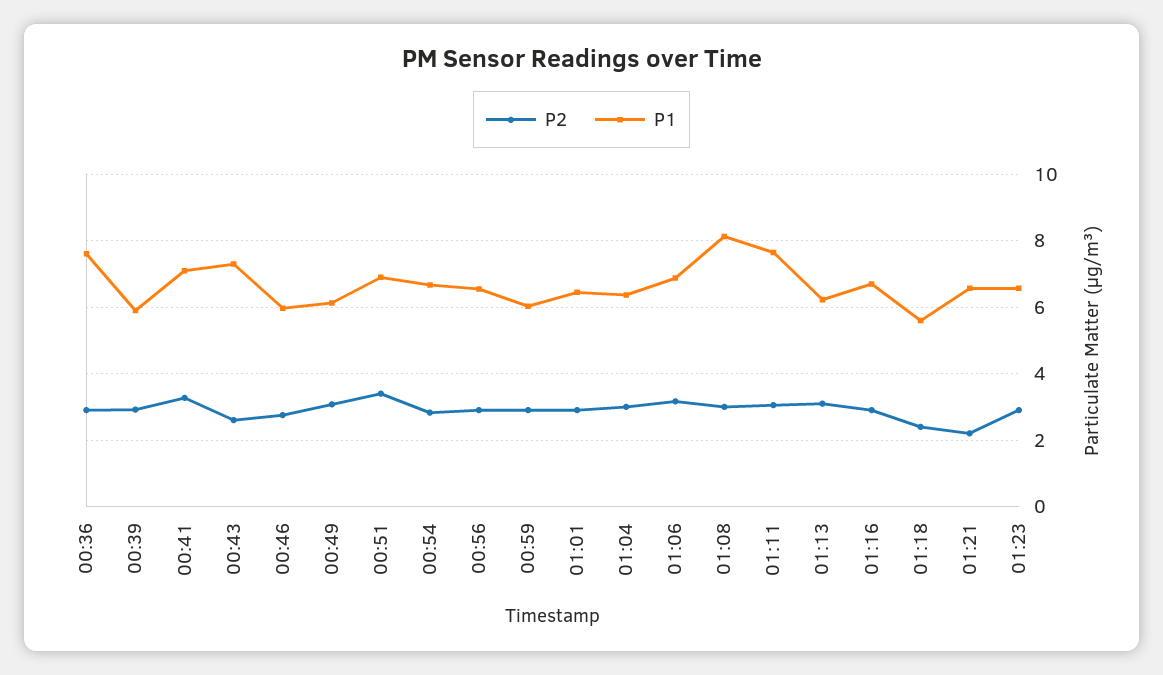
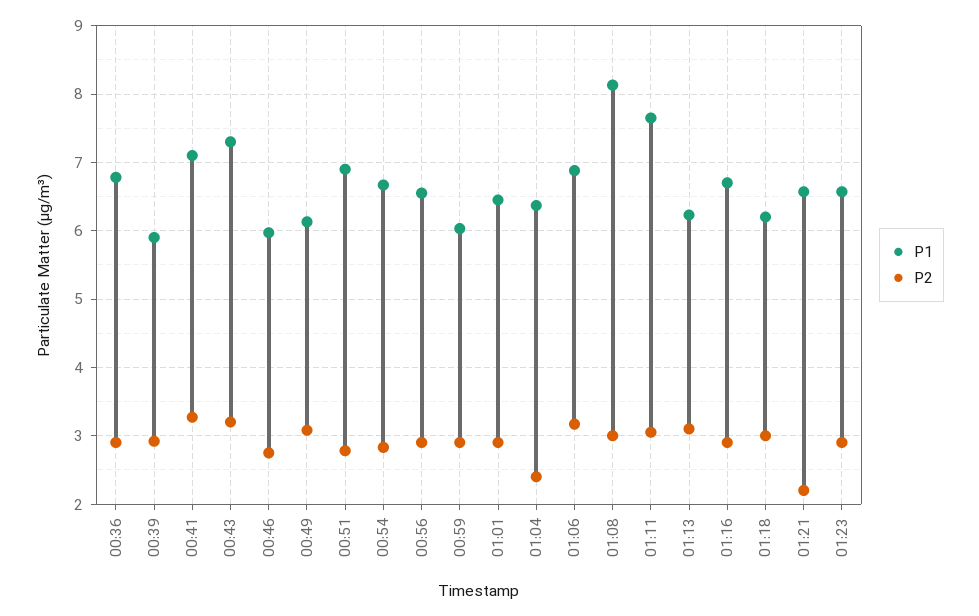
P1, 00:36: 7.6 -> 6.8
P2, 00:43: 2.6 -> 3.2
P2, 00:51: 3.4 -> 2.8
P2, 01:04: 3 -> 2.4
P2, 01:18: 2.4 -> 3
P1, 01:18: 5.6 -> 6.2

